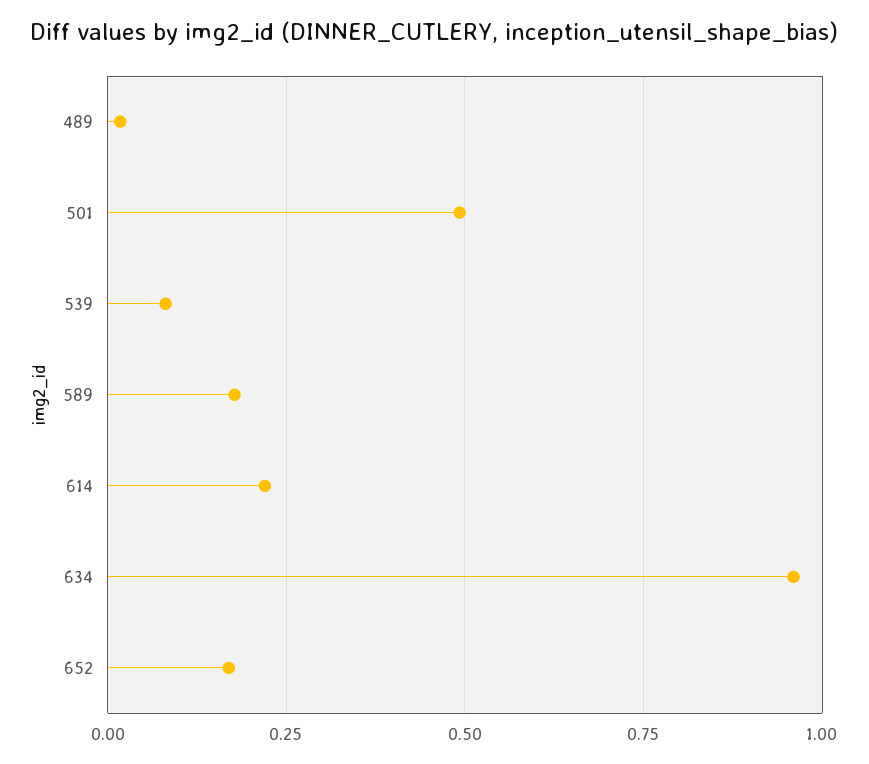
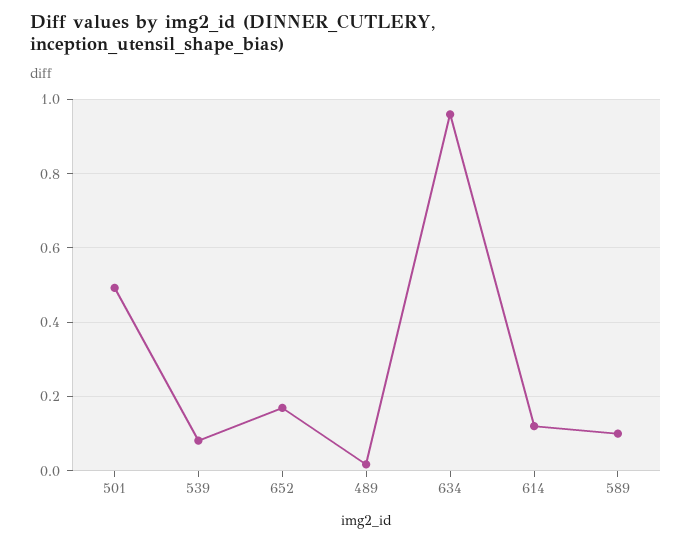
589: 0.175 -> 0.1
614: 0.225 -> 0.12

